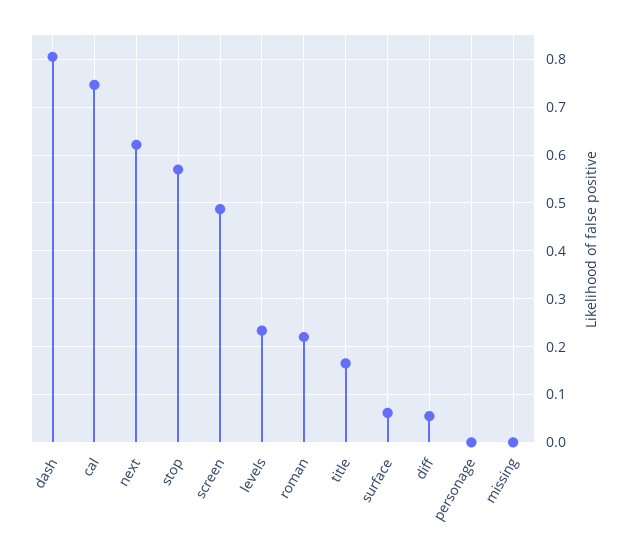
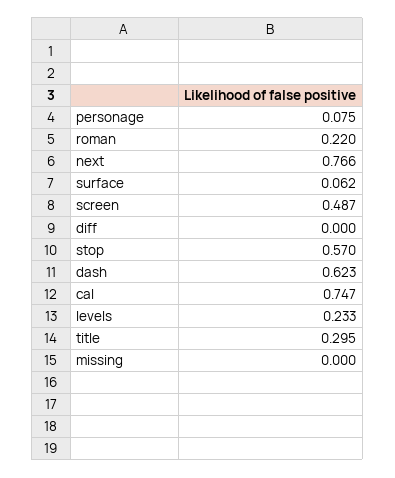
dash: 0.8 -> 0.623
next: 0.62 -> 0.766
title: 0.16 -> 0.295
diff: 0.06 -> 0
personage: 0 -> 0.075

